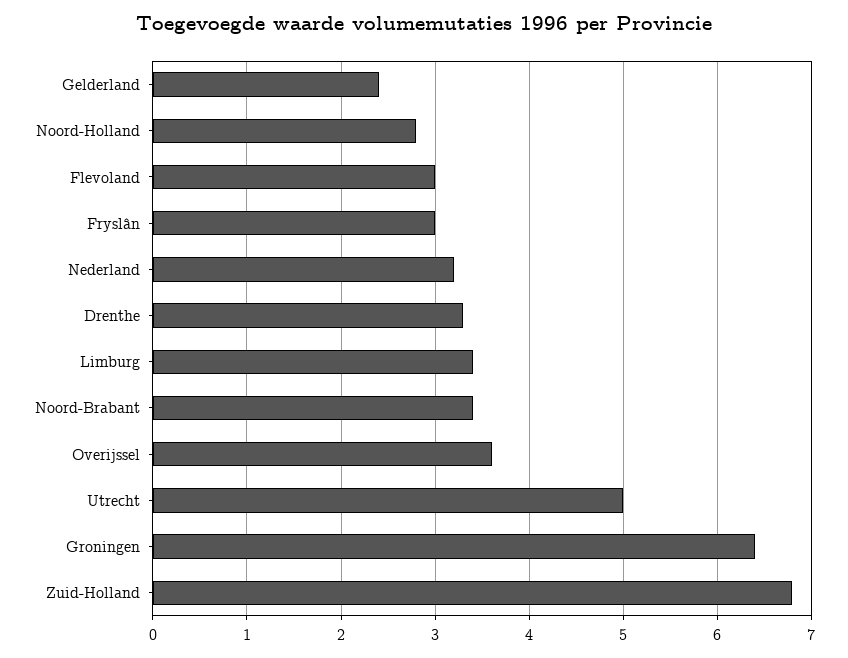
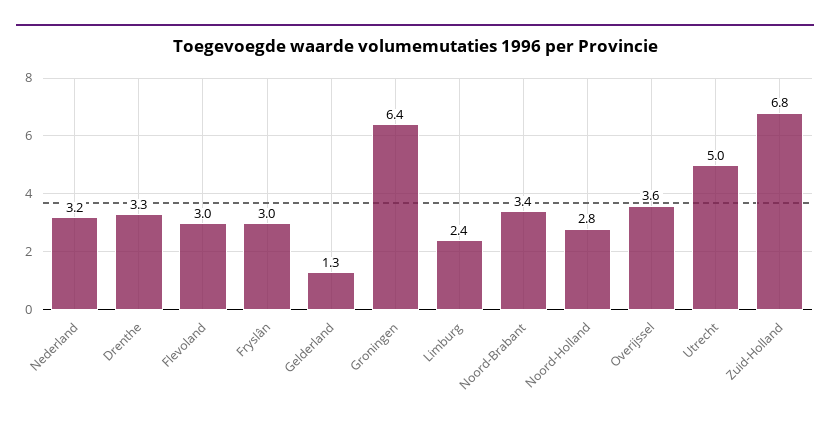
Gelderland: 2.4 -> 1.3
Limburg: 3.4 -> 2.4

